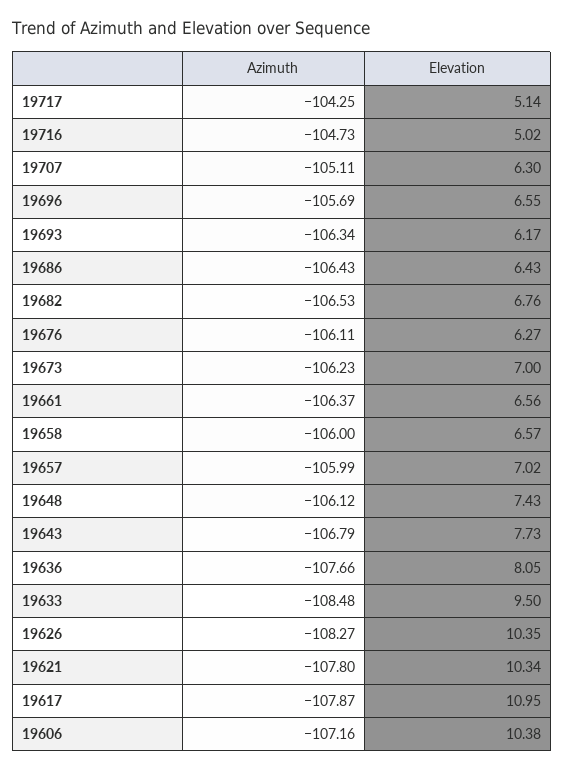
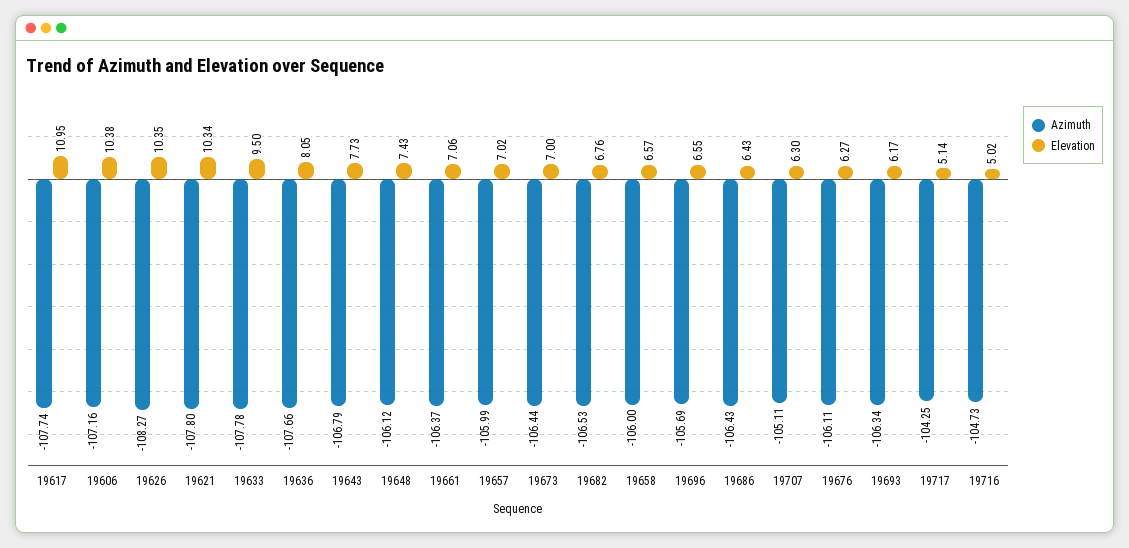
Azimuth, 19673: -106.23 -> -106.44
Elevation, 19661: 6.56 -> 7.06
Azimuth, 19633: -108.48 -> -107.78
Azimuth, 19617: -107.87 -> -107.74

